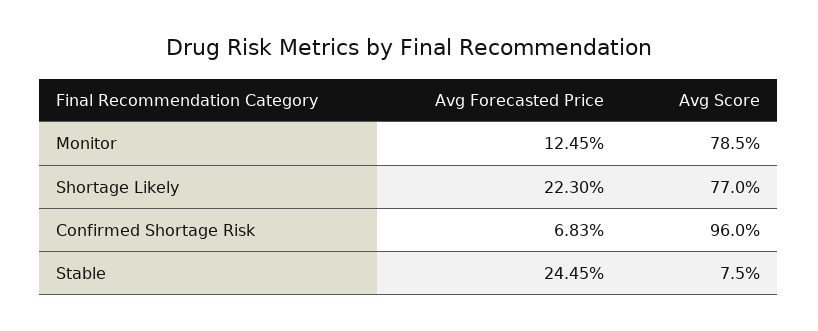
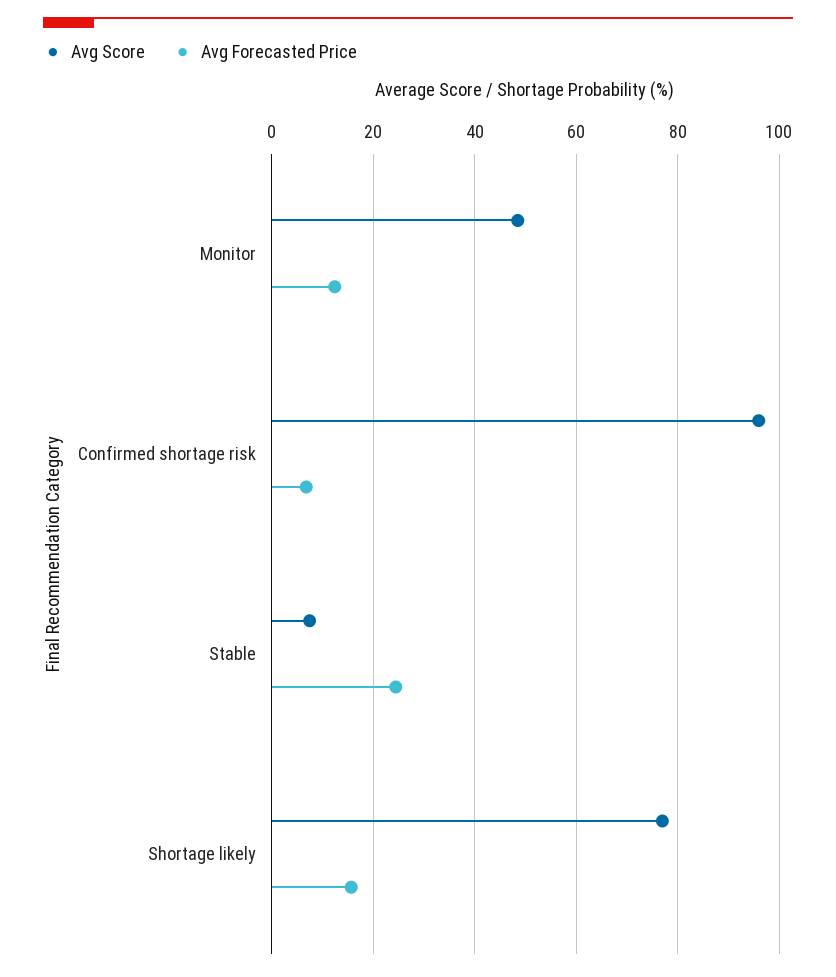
Avg Score, Monitor: 78.5 -> 48
Avg Forecasted Price, Shortage Likely: 22.3 -> 16

